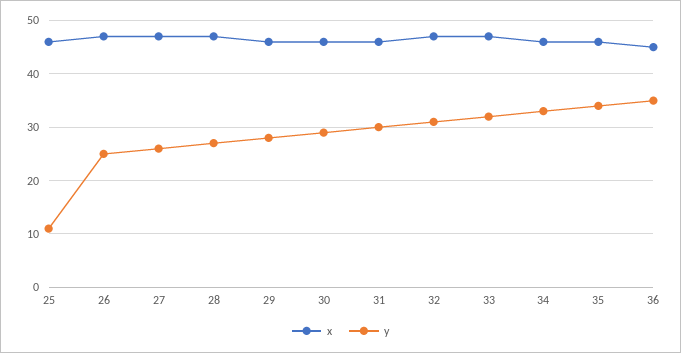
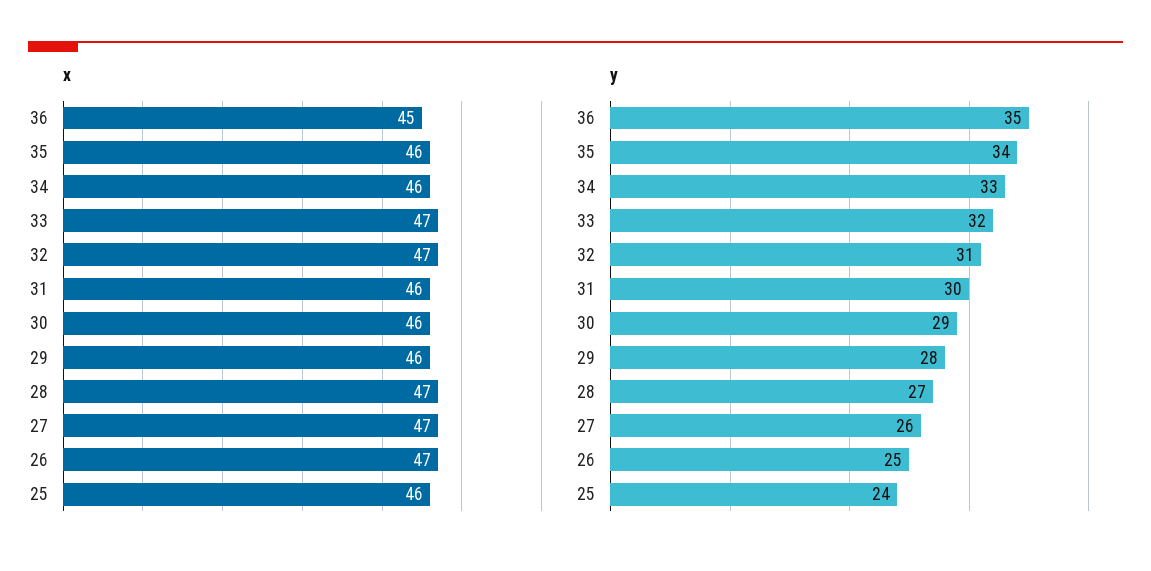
y, 25: 10 -> 24

